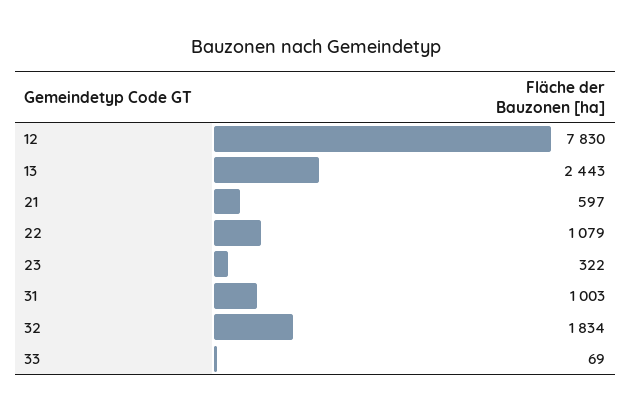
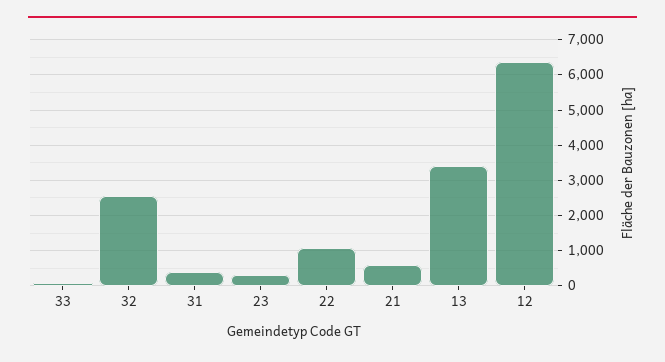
12: 7830 -> 6400
13: 2443 -> 3400
31: 1003 -> 400
32: 1834 -> 2600

